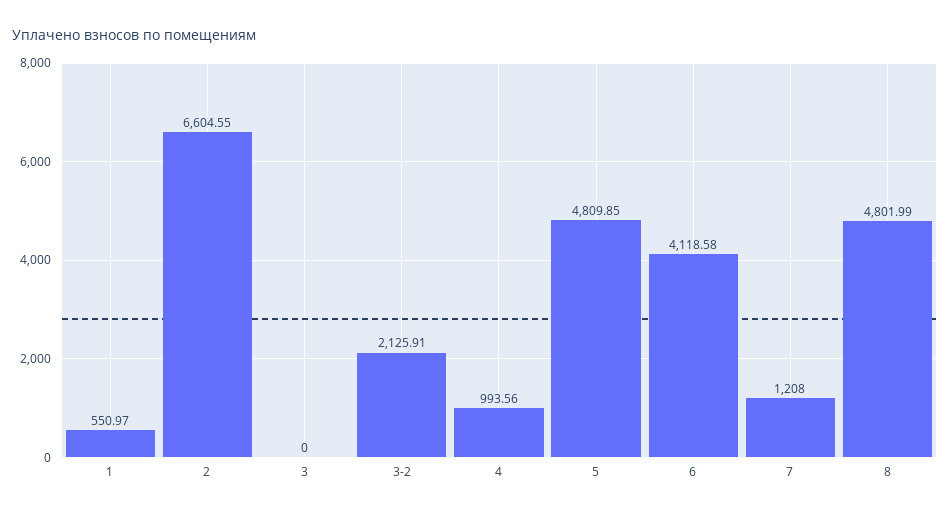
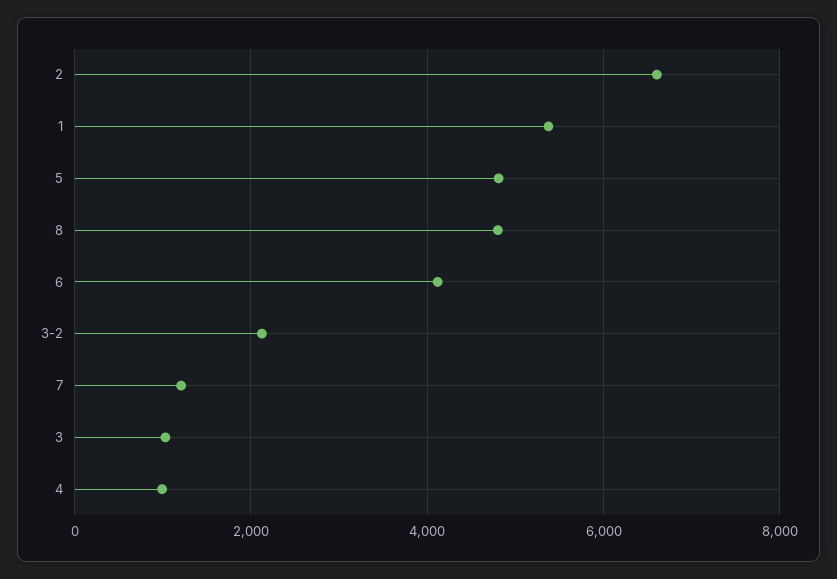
1: 550.97 -> 5400
3: 0 -> 1000

